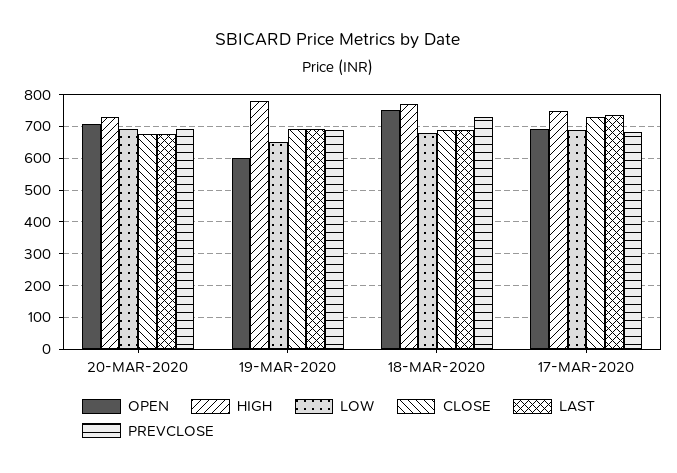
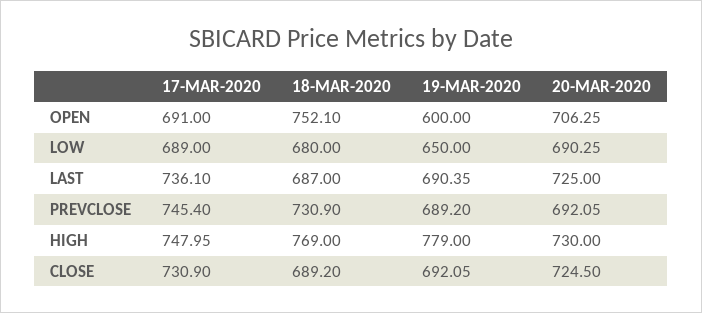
CLOSE, 20-MAR-2020: 680 -> 724.5
LAST, 20-MAR-2020: 680 -> 725
PREVCLOSE, 17-MAR-2020: 680 -> 745.4

